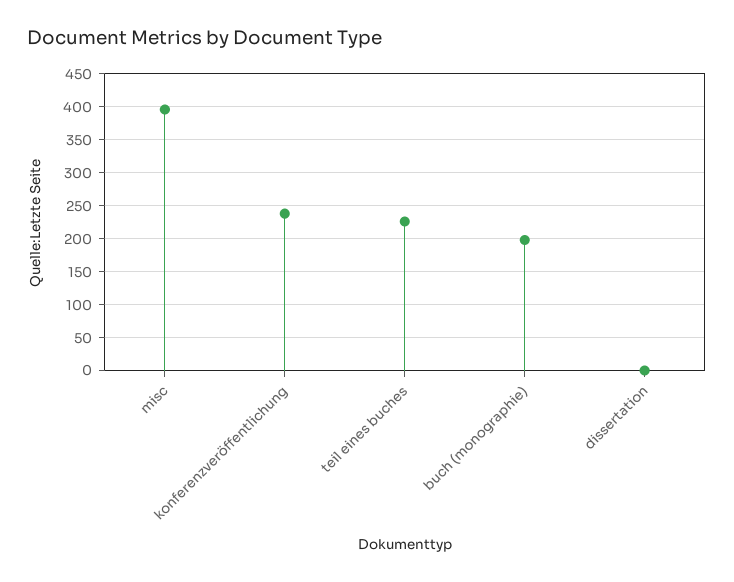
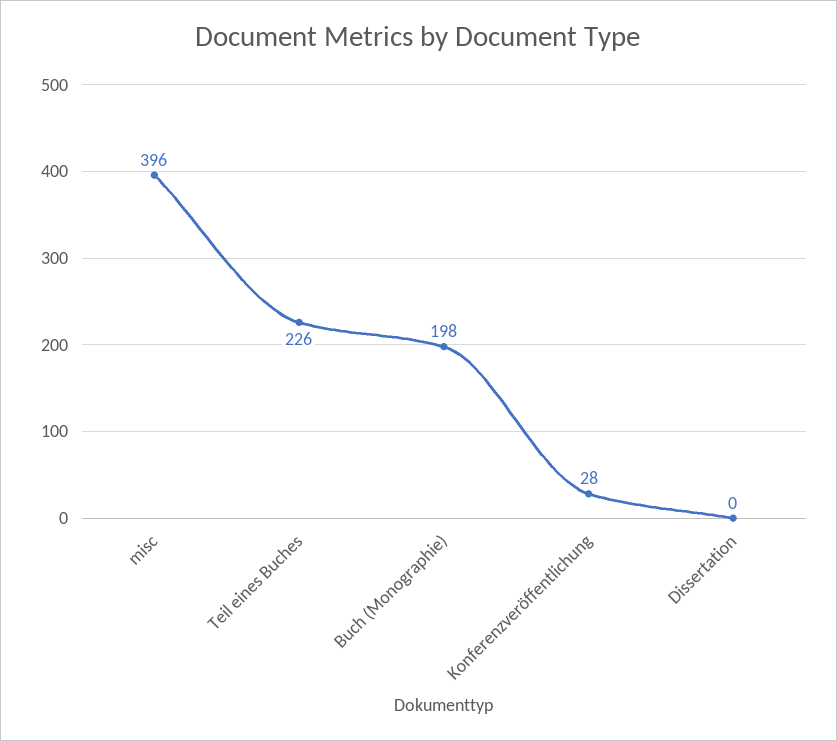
konferenzveröffentlichung: 240 -> 28

